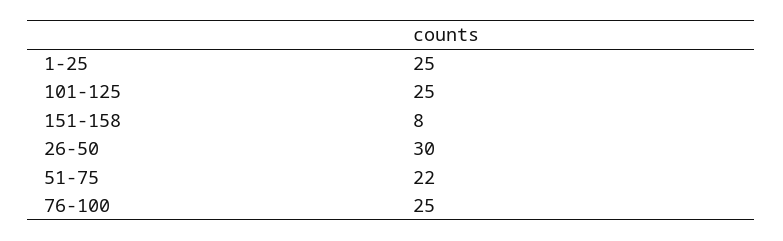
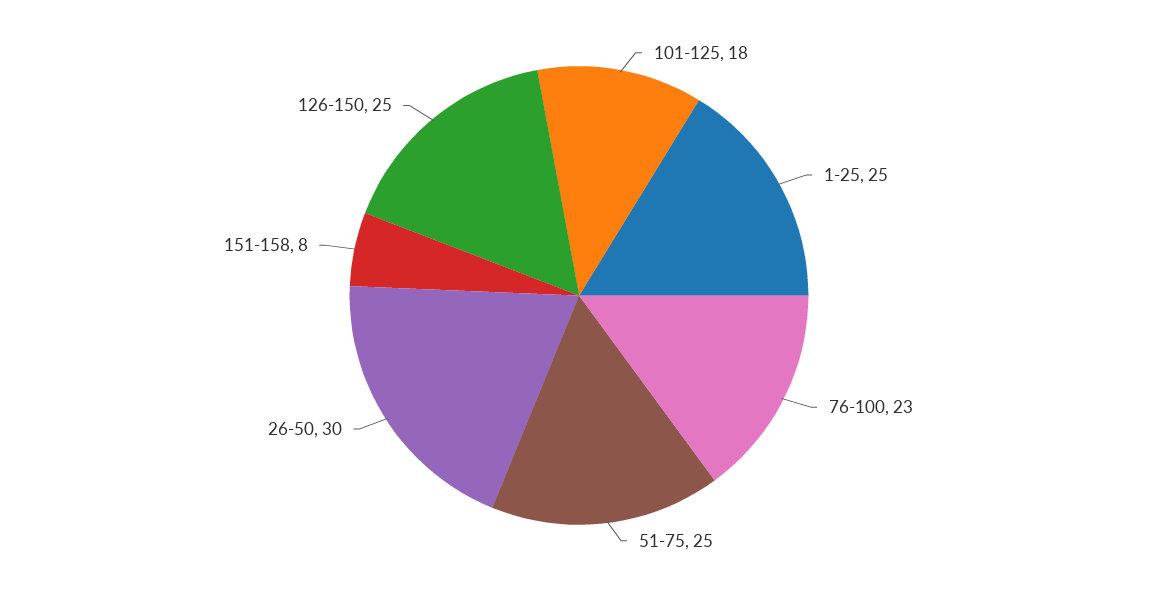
101-125: 25 -> 18
51-75: 22 -> 25
76-100: 25 -> 23
126-150: none -> 25

